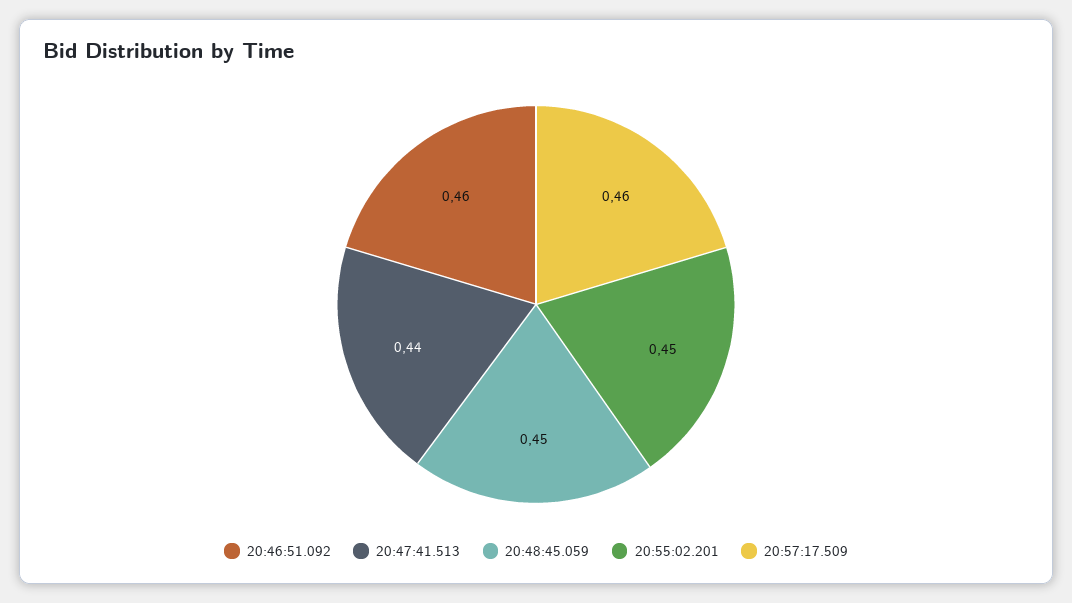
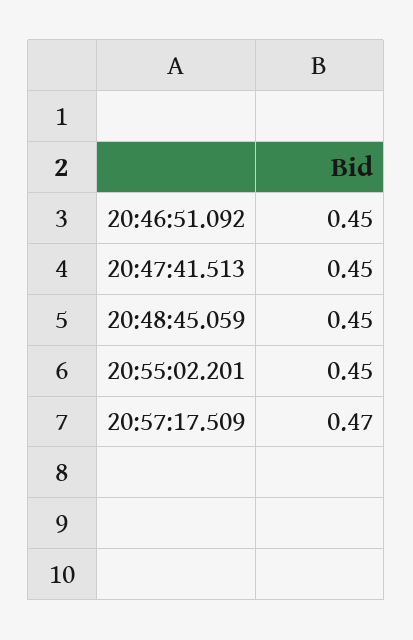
20:46:51.092: 0.46 -> 0.45
20:47:41.513: 0.44 -> 0.45
20:57:17.509: 0.46 -> 0.47

